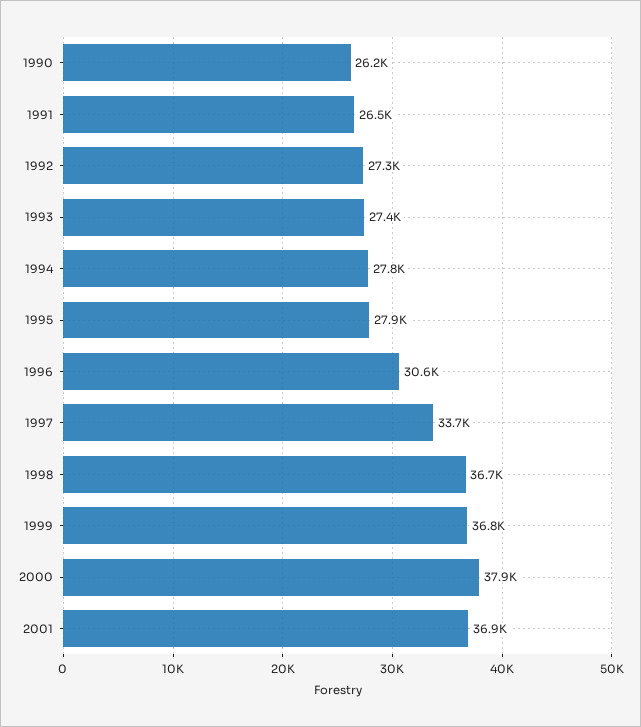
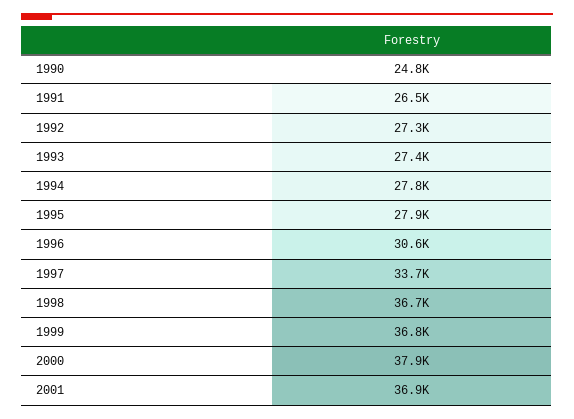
1990: 26200 -> 24800

